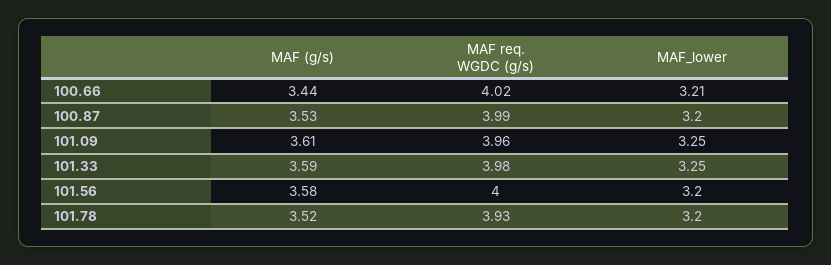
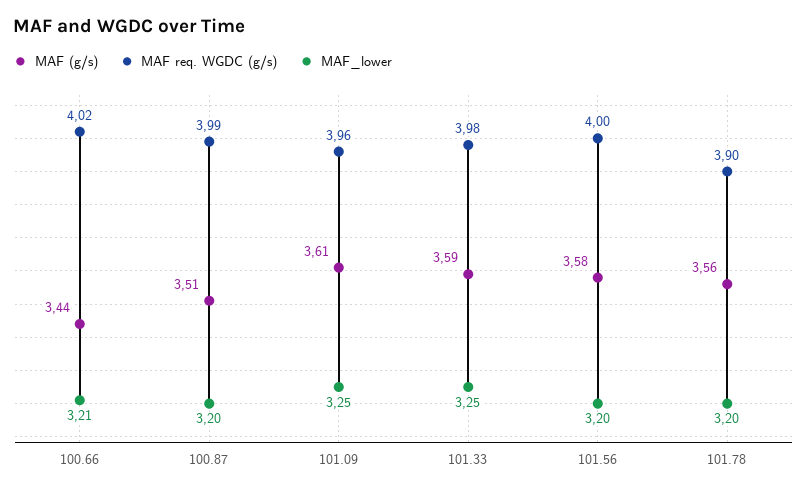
MAF (g/s), 100.87: 3.53 -> 3.51
MAF (g/s), 101.78: 3.52 -> 3.56
MAF req. WGDC (g/s), 101.78: 3.93 -> 3.9

